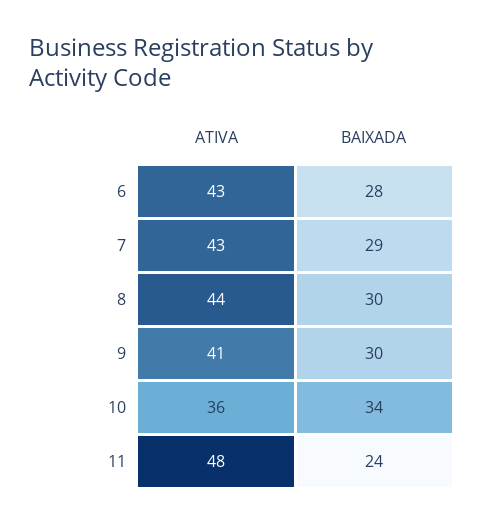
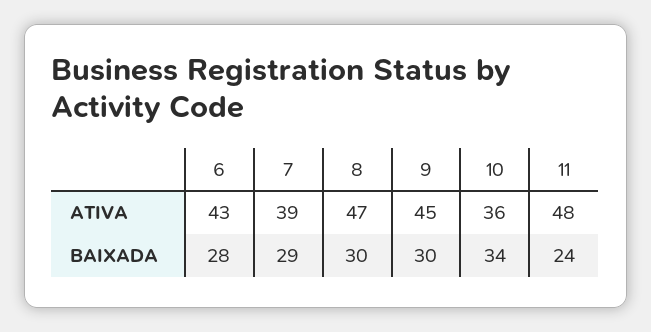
ATIVA, 7: 43 -> 39
ATIVA, 8: 44 -> 47
ATIVA, 9: 41 -> 45

